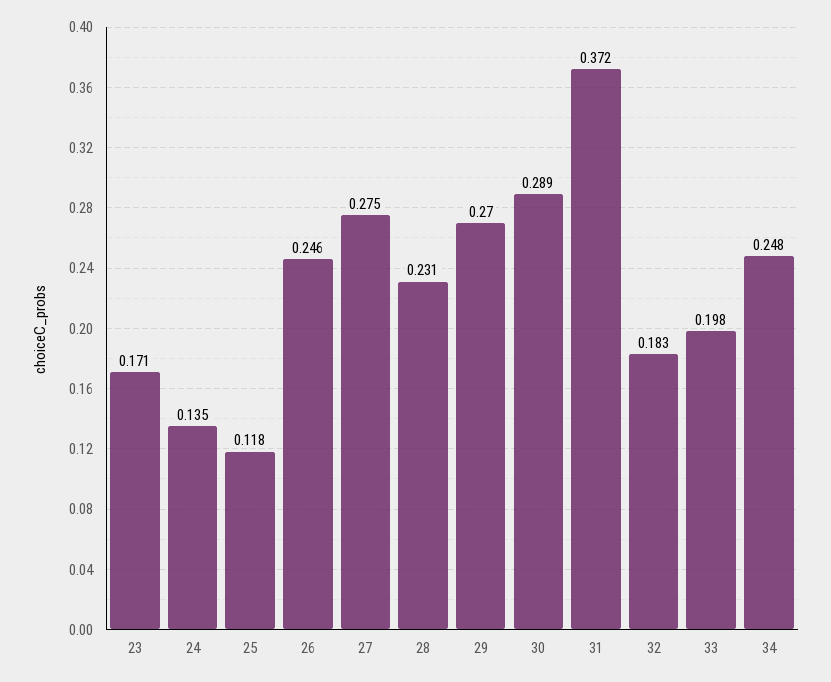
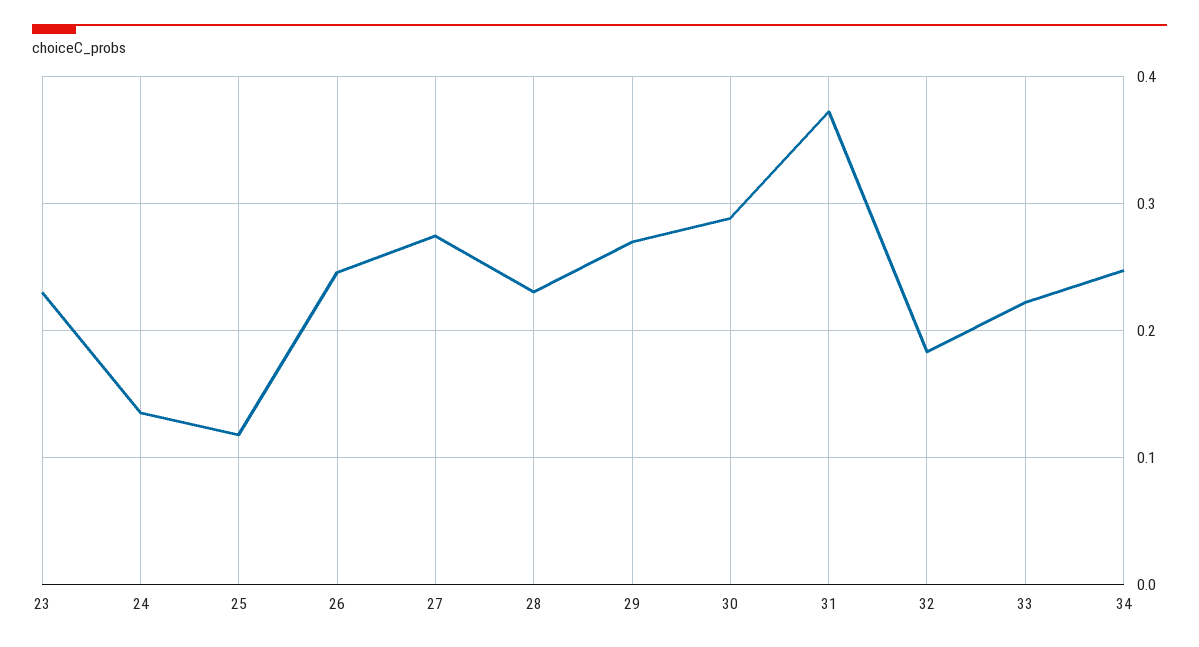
23: 0.171 -> 0.23
33: 0.198 -> 0.22

